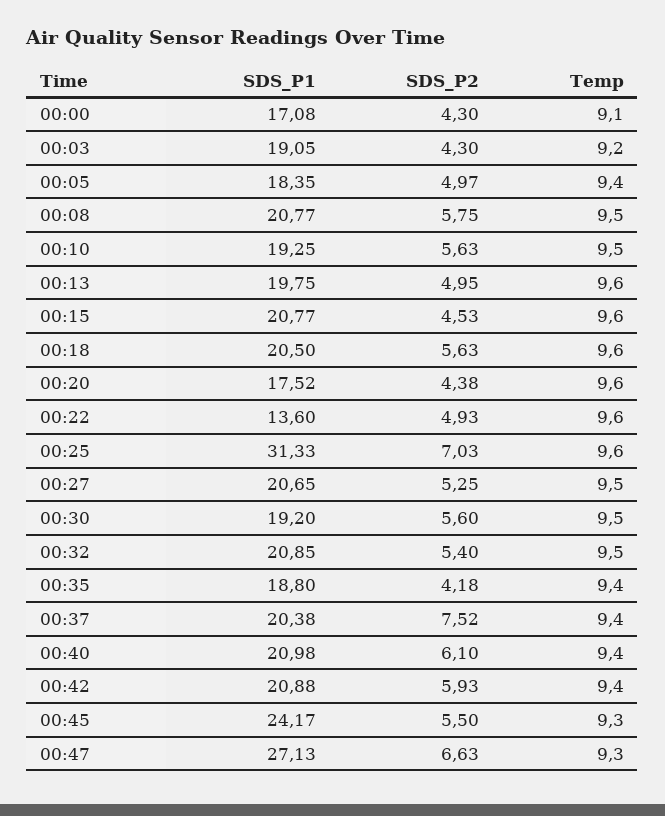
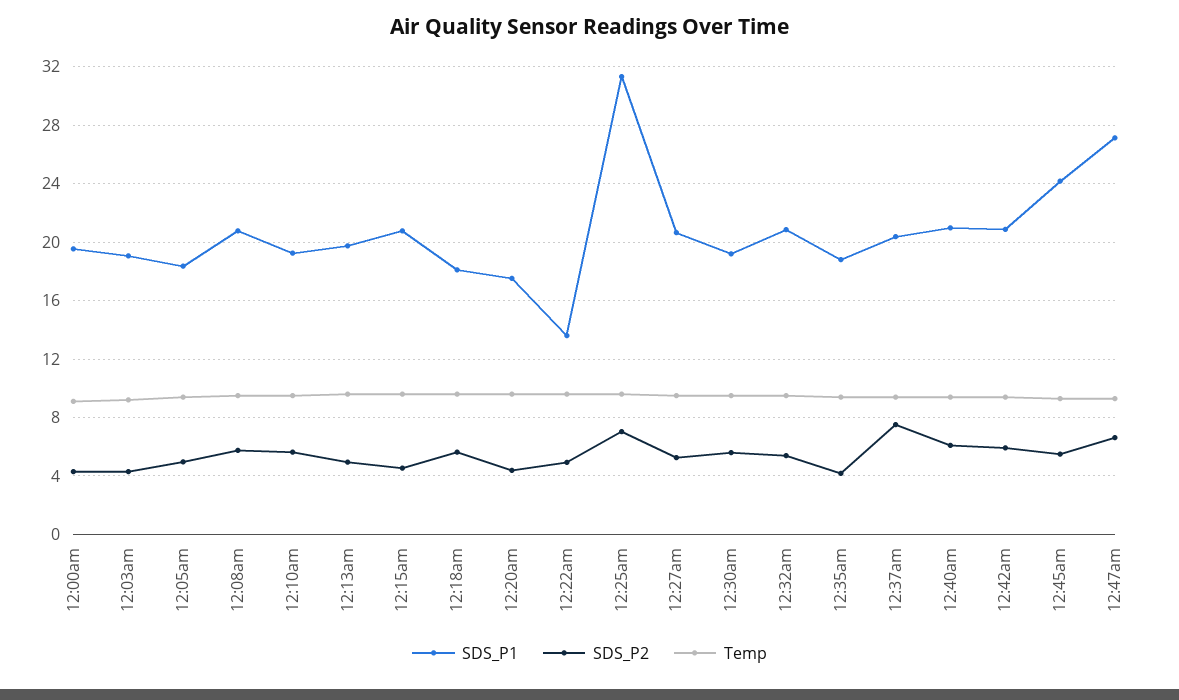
SDS_P1, 00:00: 17.08 -> 19.5
SDS_P1, 00:18: 20.5 -> 18

